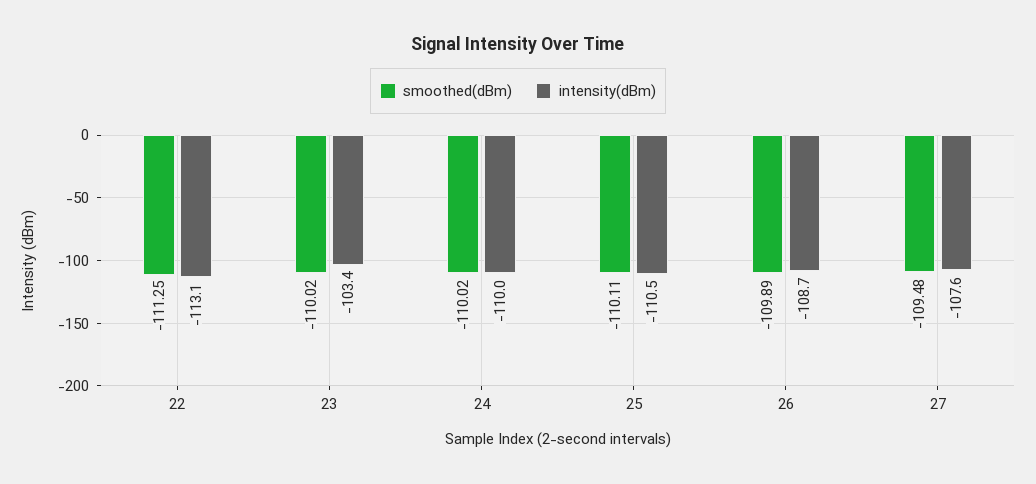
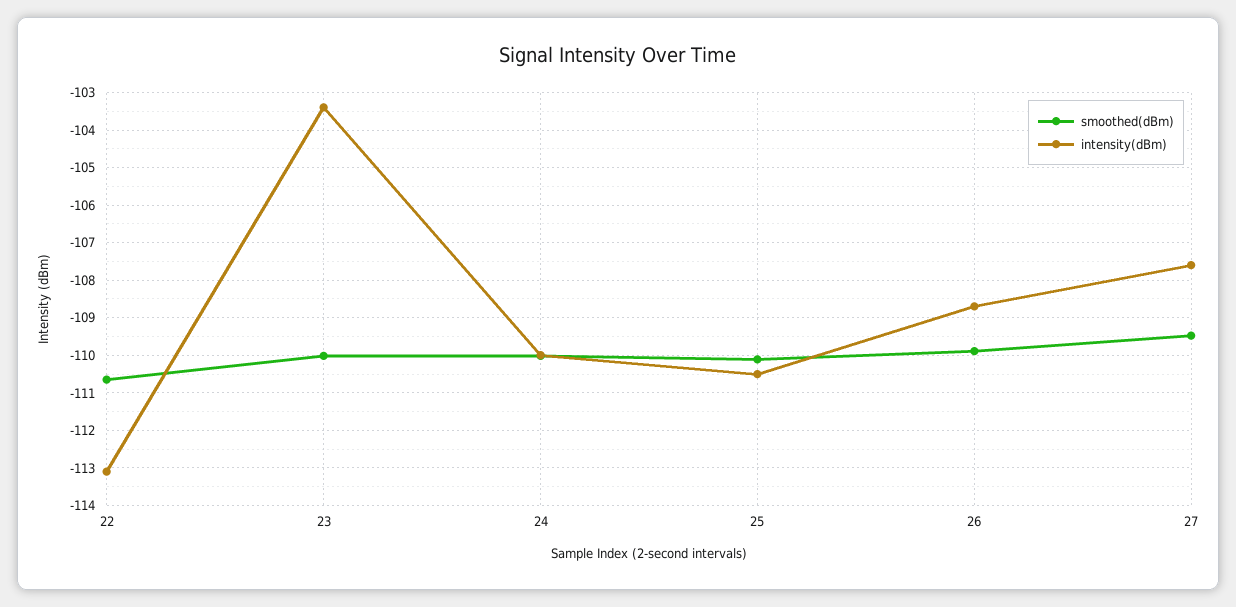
smoothed(dBm), 22: -111.25 -> -110.6

